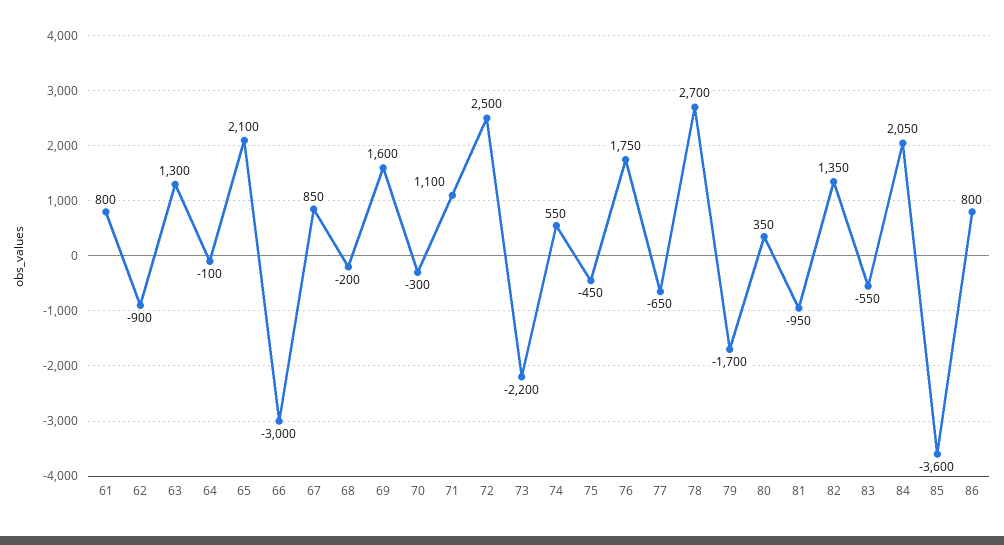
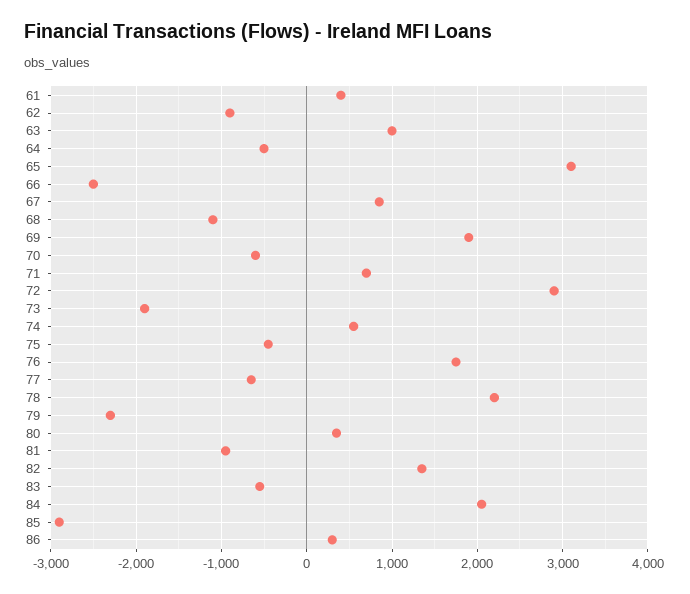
61: 800 -> 400
63: 1300 -> 1000
64: -100 -> -500
65: 2100 -> 3100
66: -3000 -> -2500
68: -200 -> -1100
69: 1600 -> 1900
70: -300 -> -600
71: 1100 -> 700
72: 2500 -> 2900
73: -2200 -> -1900
78: 2700 -> 2200
79: -1700 -> -2300
85: -3600 -> -2900
86: 800 -> 300

